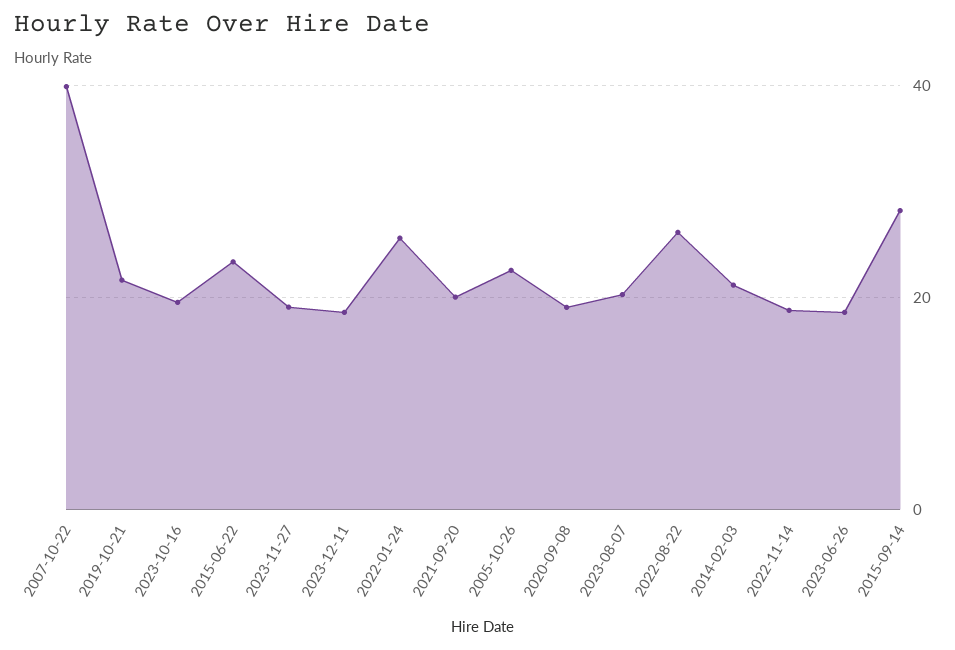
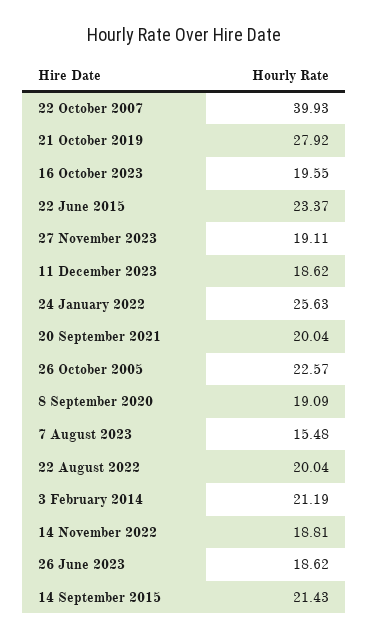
2019-10-21: 22 -> 27.92
2023-08-07: 20 -> 15.48
2022-08-22: 26 -> 20.04
2015-09-14: 28 -> 21.43

